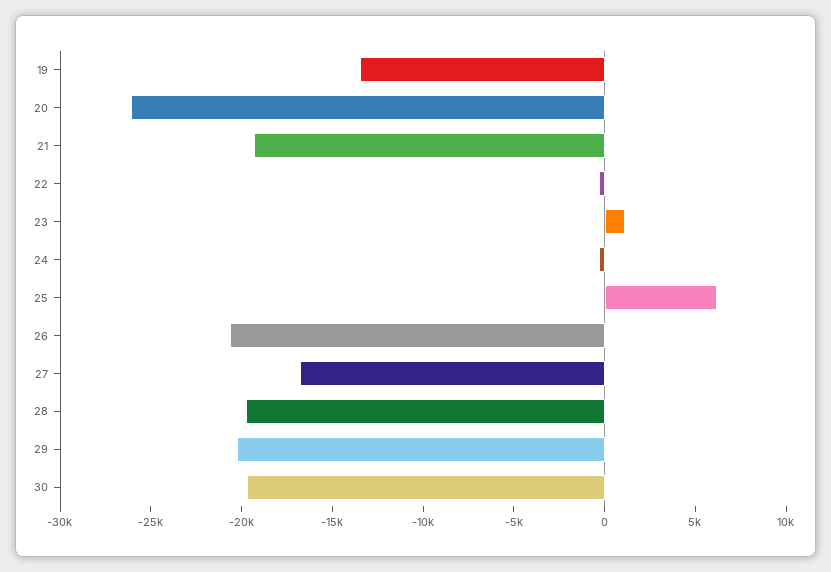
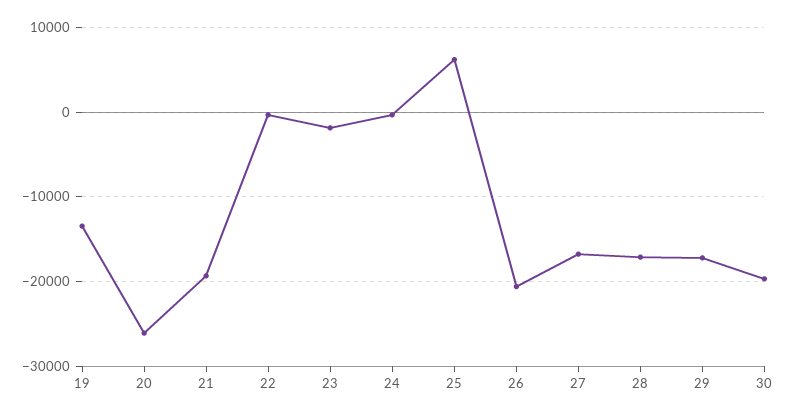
23: 1000 -> -2000
28: -20000 -> -17000
29: -20000 -> -17000

